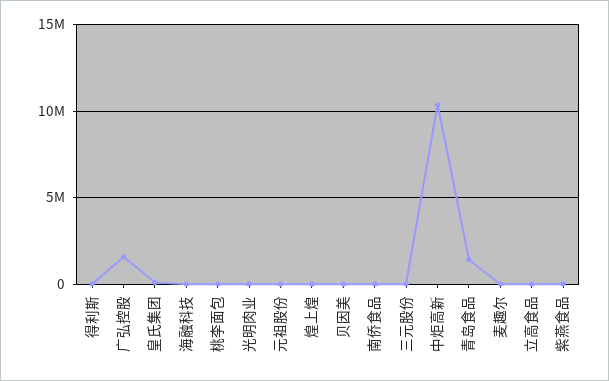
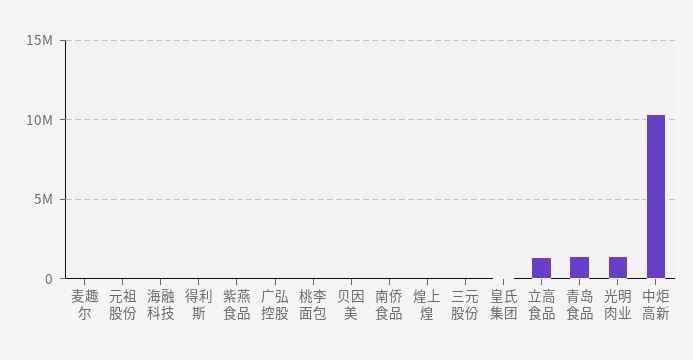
广弘控股: 1500000 -> 0
光明肉业: 0 -> 1500000
立高食品: 0 -> 1500000

